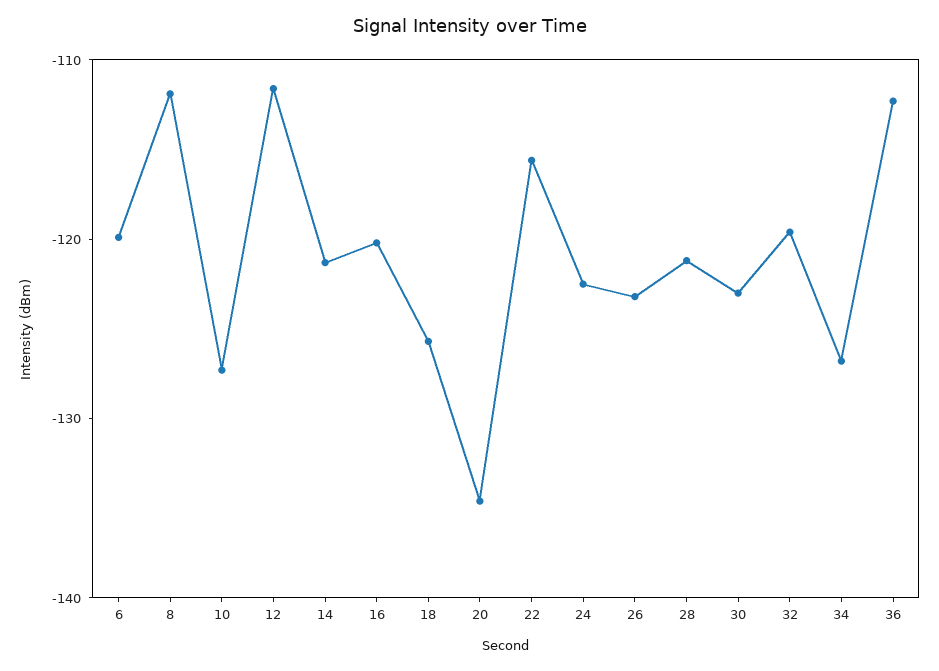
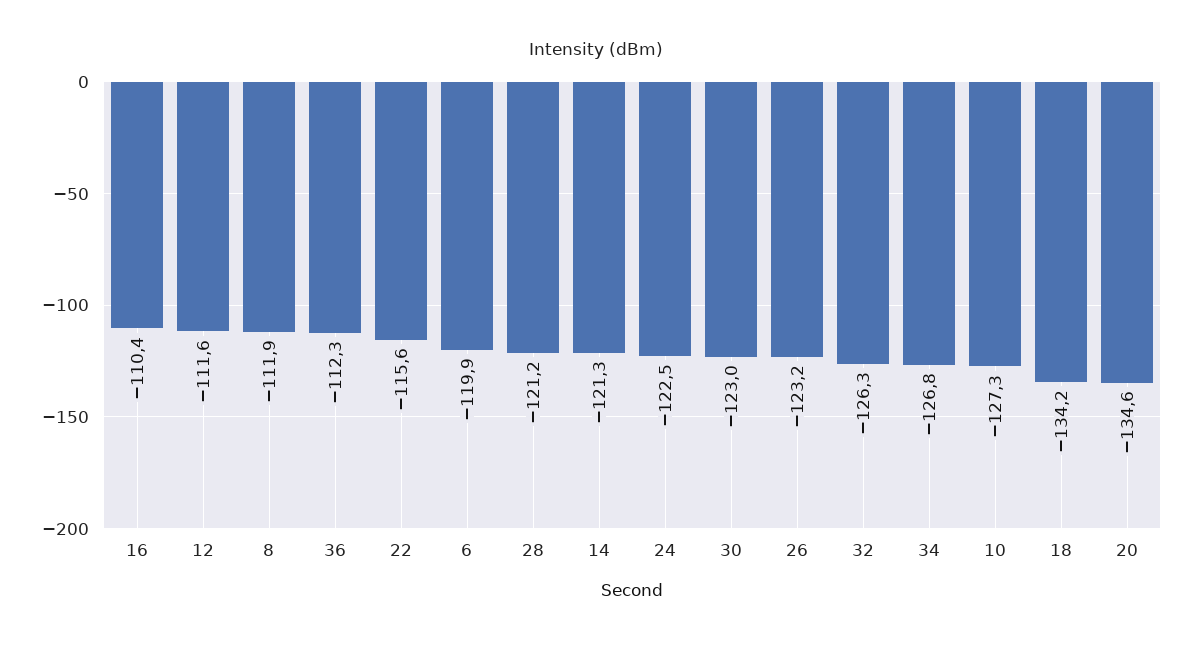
16: -120 -> -110.4
18: -126 -> -134.2
32: -120 -> -126.3

